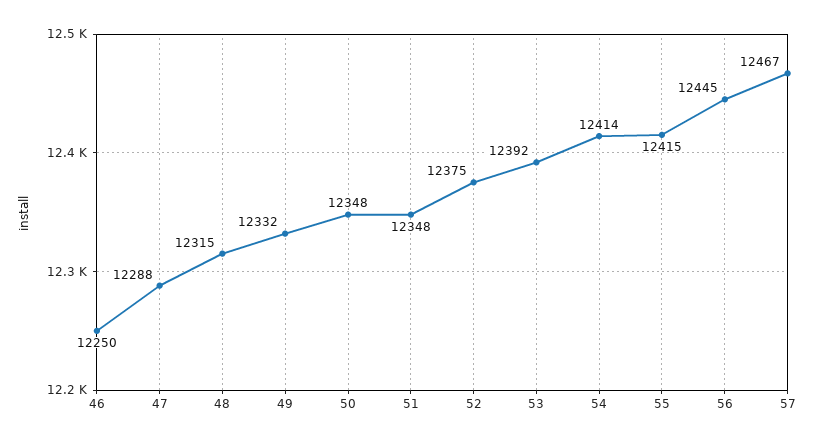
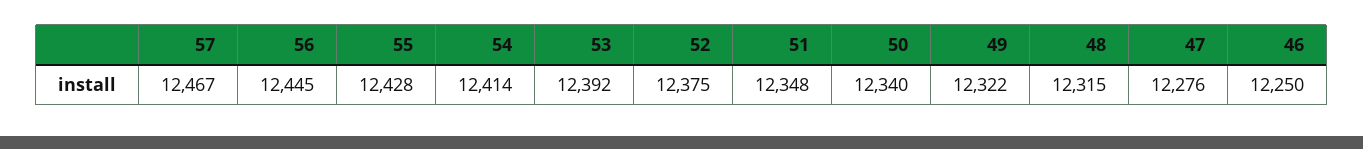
47: 12288 -> 12276
49: 12332 -> 12322
50: 12348 -> 12340
55: 12415 -> 12428

